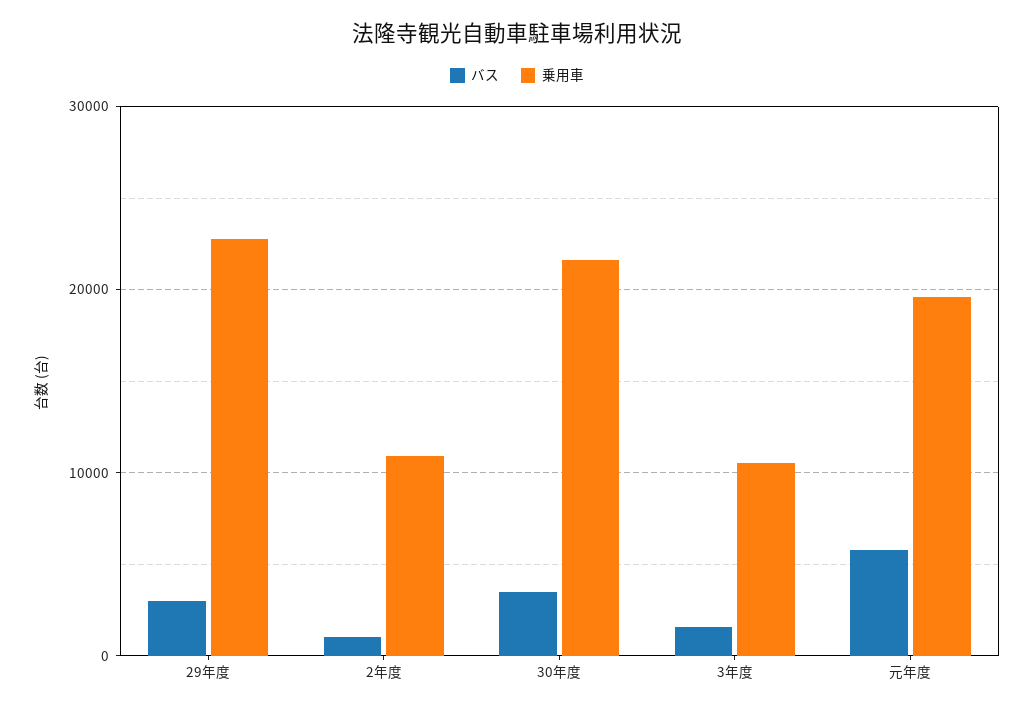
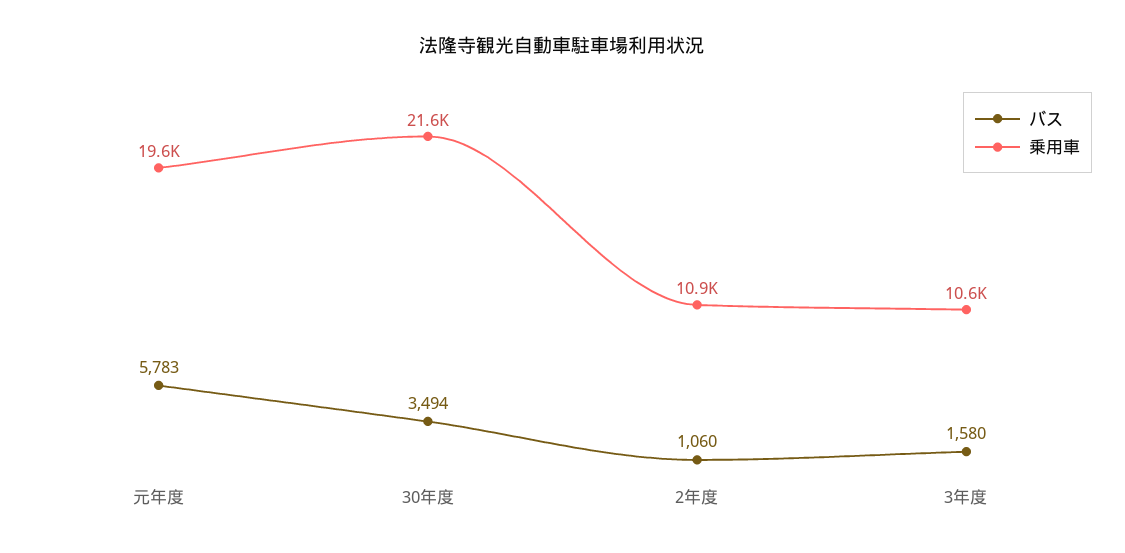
バス, 29年度: 3000 -> none
乗用車, 29年度: 23000 -> none

